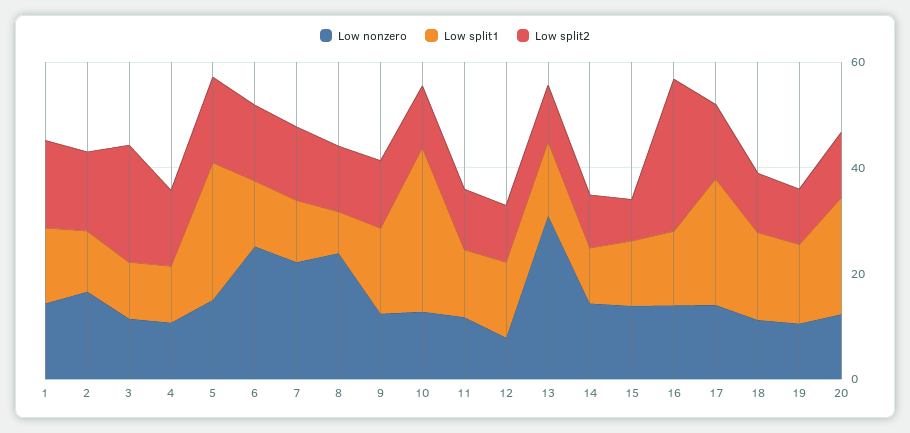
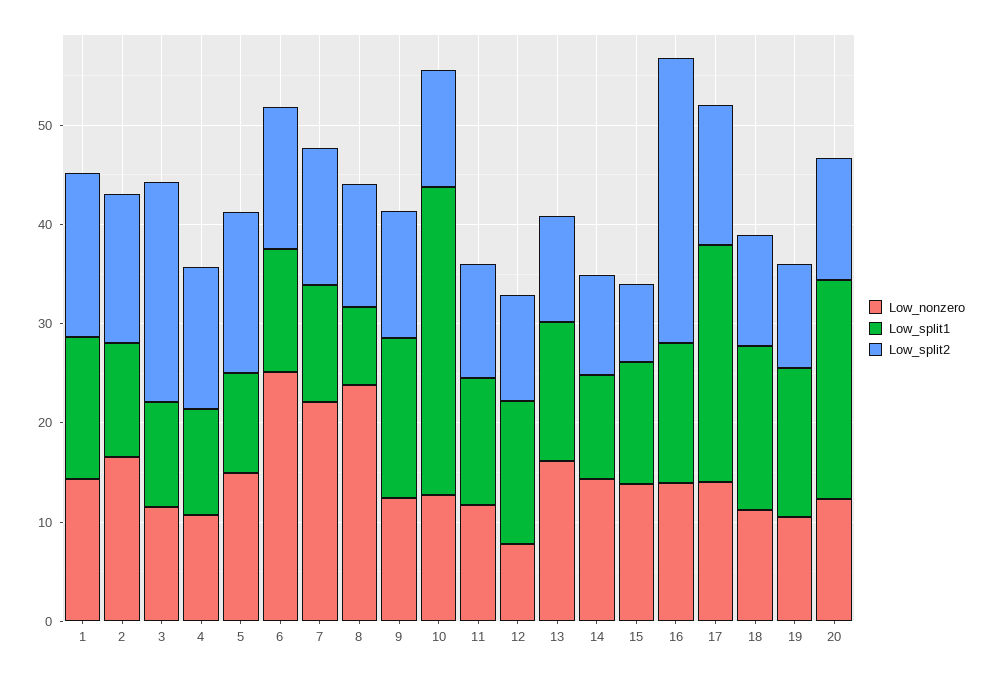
Low split1, 5: 25 -> 10
Low nonzero, 13: 30 -> 16

